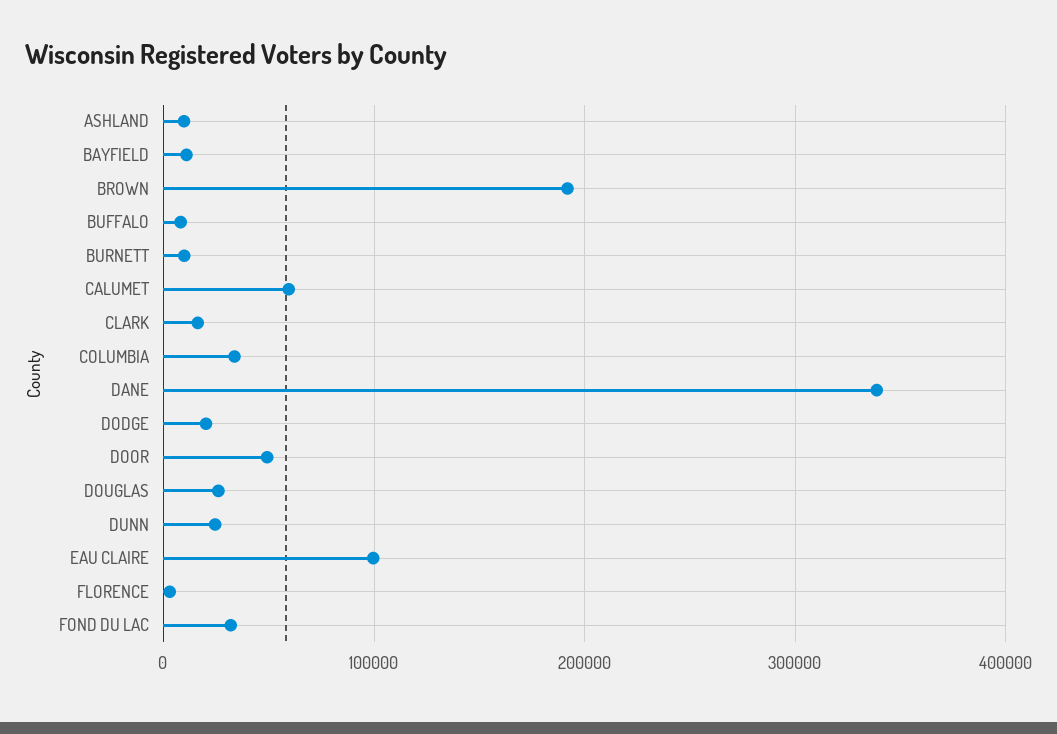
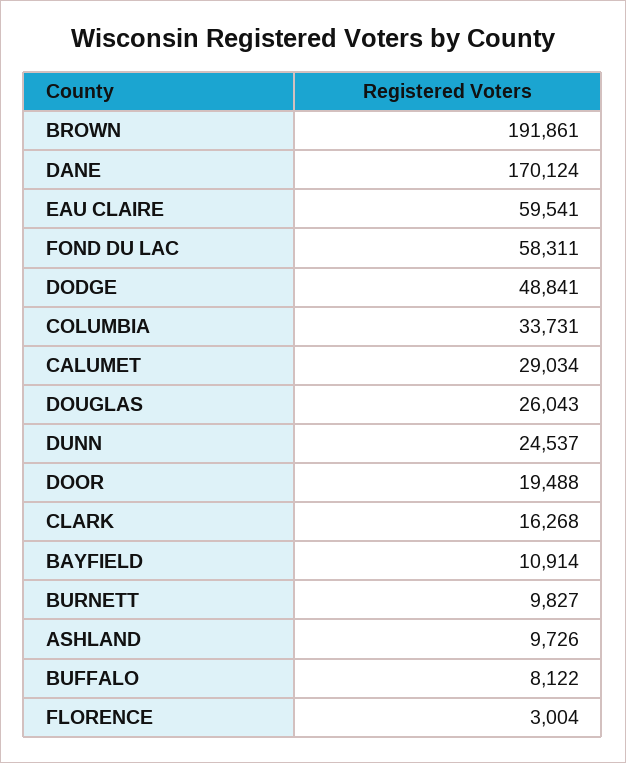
CALUMET: 60000 -> 29034
DANE: 340000 -> 170124
DODGE: 20000 -> 48841
DOOR: 50000 -> 19488
EAU CLAIRE: 100000 -> 59541
FOND DU LAC: 30000 -> 58311

